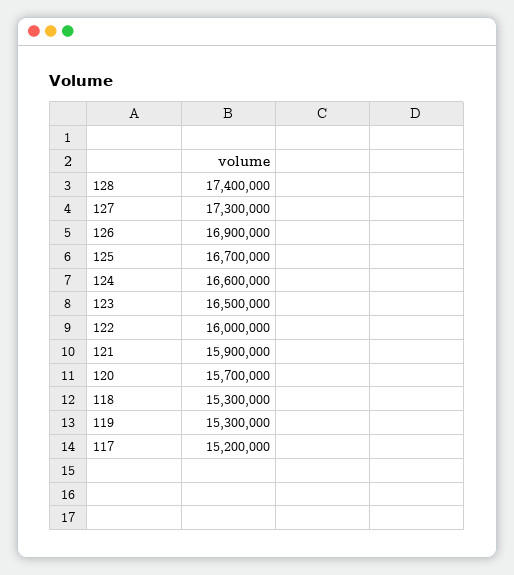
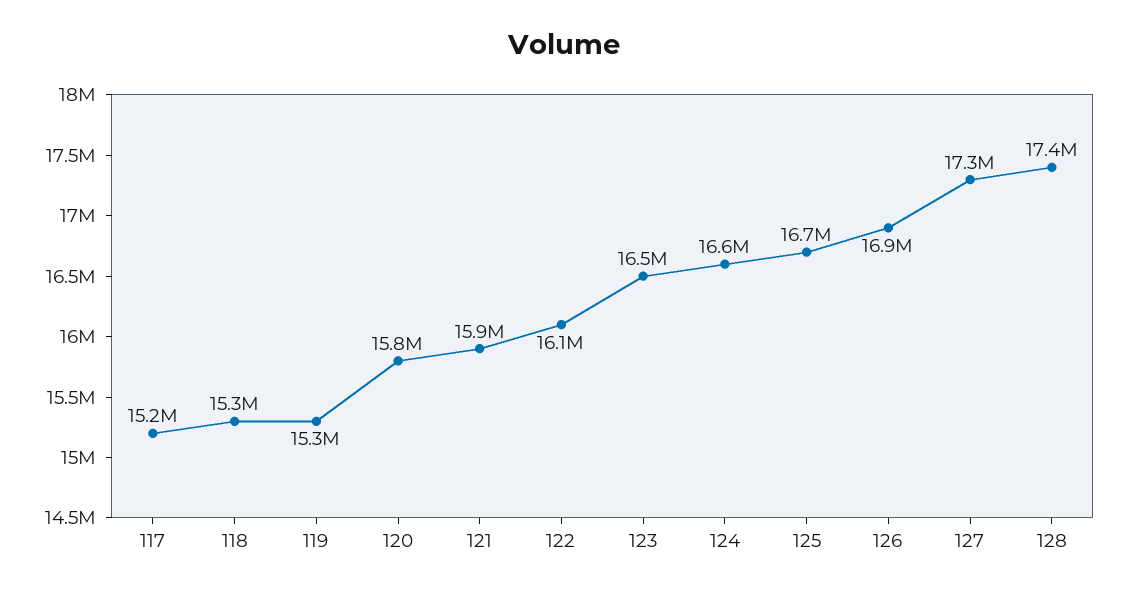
122: 16000000 -> 16100000
120: 15700000 -> 15800000

